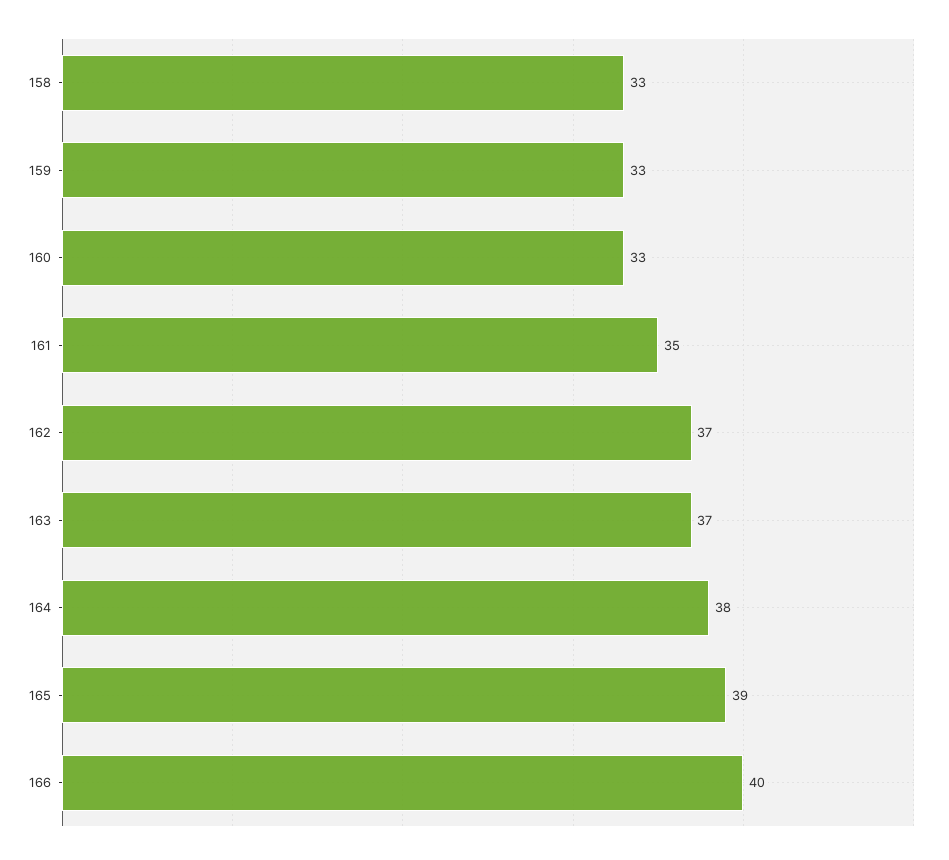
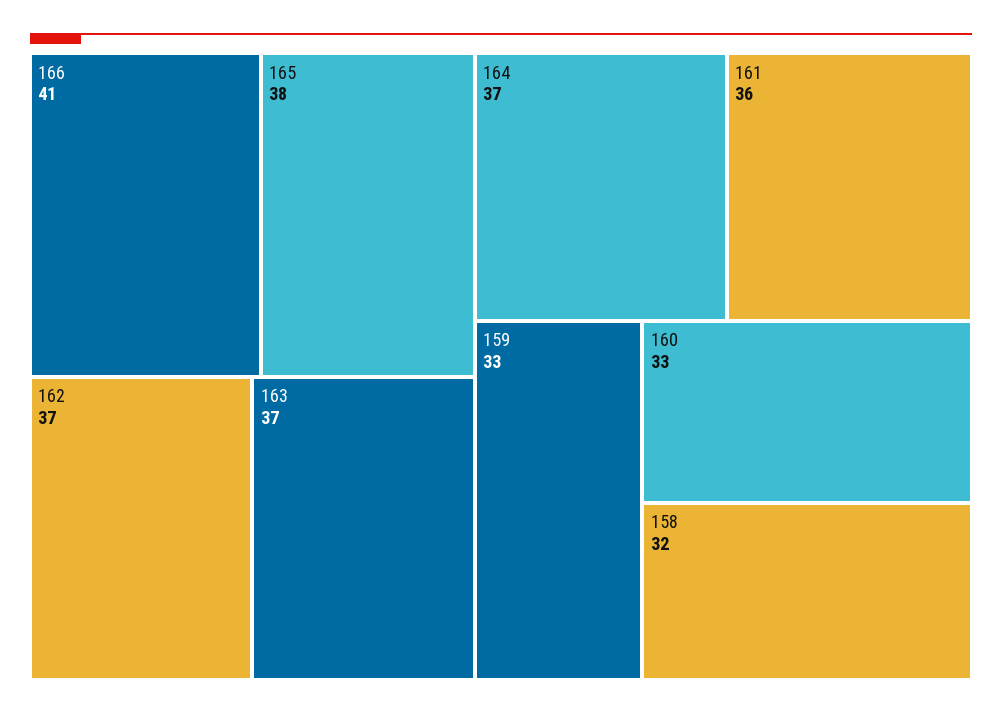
158: 33 -> 32
161: 35 -> 36
164: 38 -> 37
165: 39 -> 38
166: 40 -> 41

